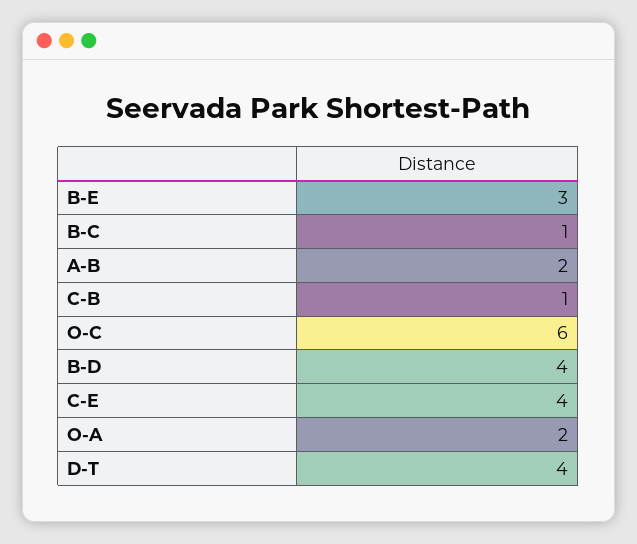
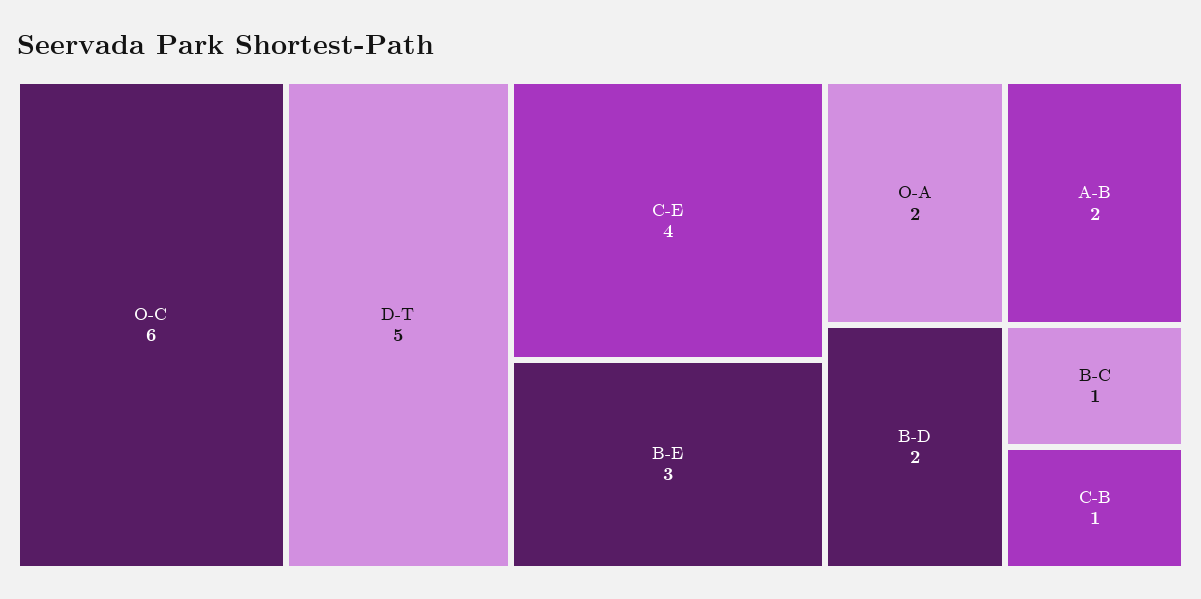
B-D: 4 -> 2
D-T: 4 -> 5

